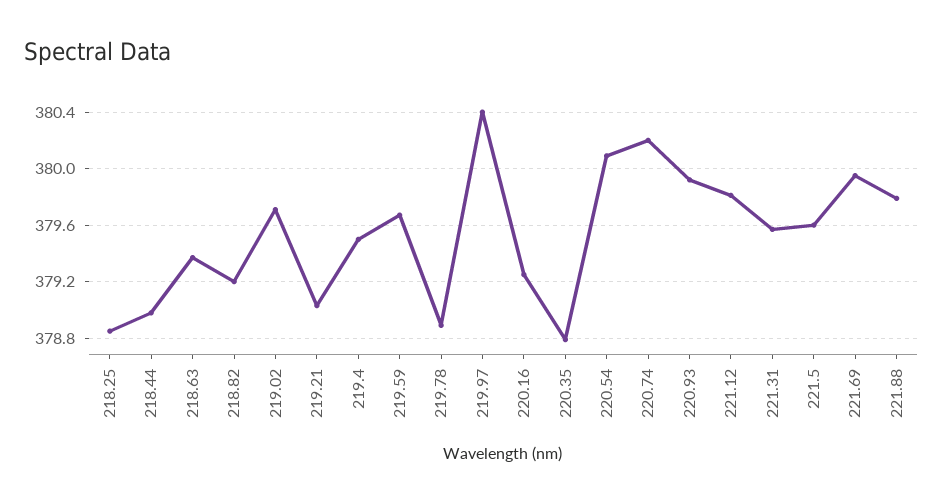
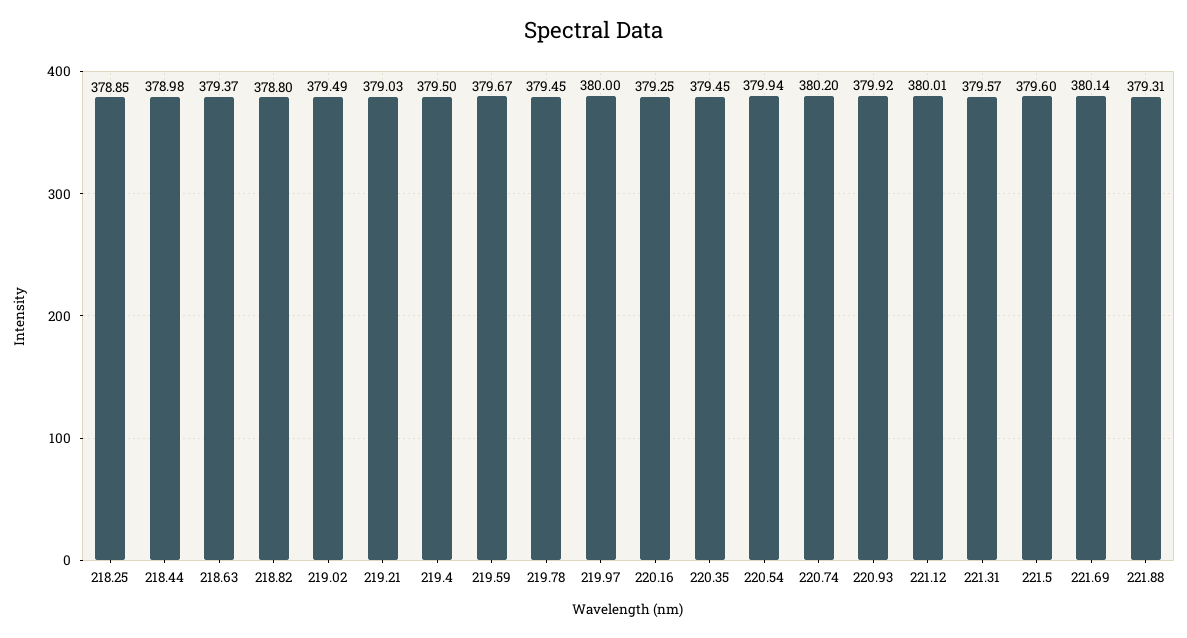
218.82: 379.2 -> 378.8
219.02: 379.7 -> 379.49
219.78: 378.9 -> 379.45
219.97: 380.4 -> 380
220.35: 378.8 -> 379.45
220.54: 380.1 -> 379.94
221.12: 379.8 -> 380.01
221.69: 379.95 -> 380.14
221.88: 379.8 -> 379.31

